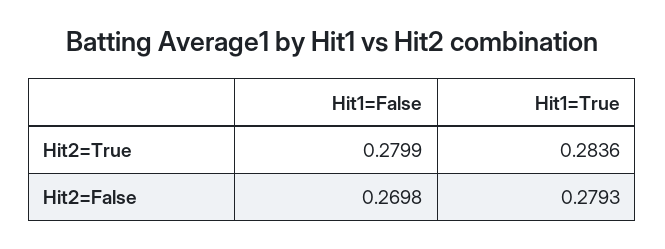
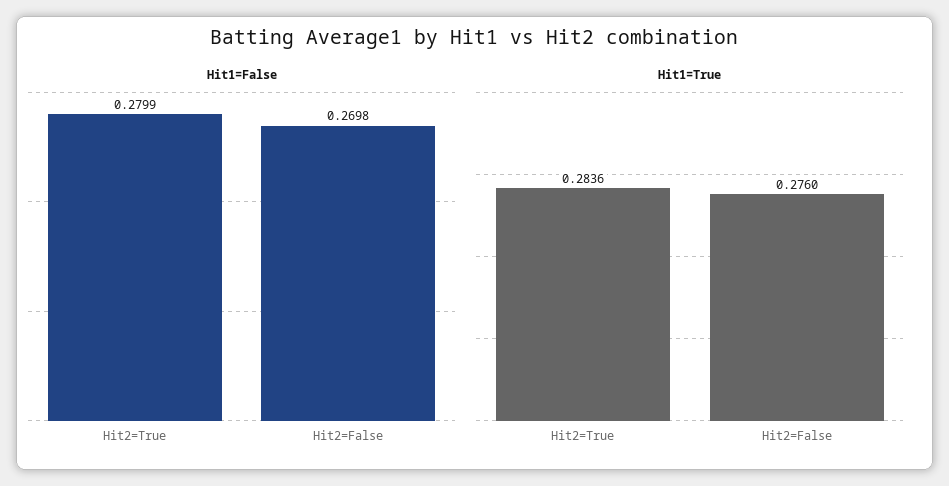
Hit1=True, Hit2=False: 0.2793 -> 0.276

